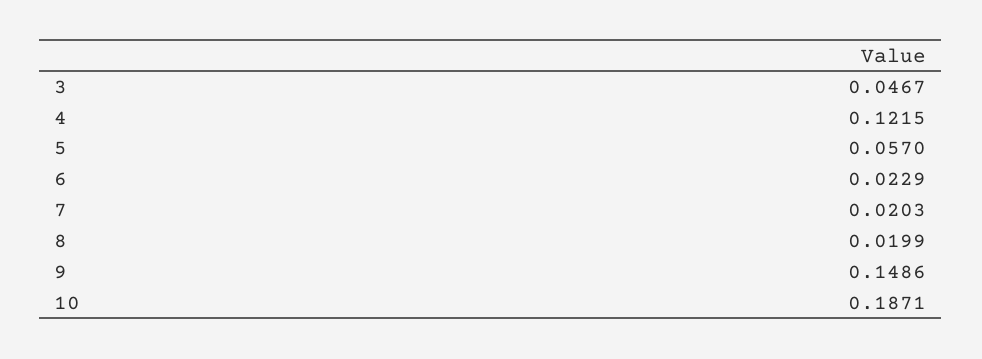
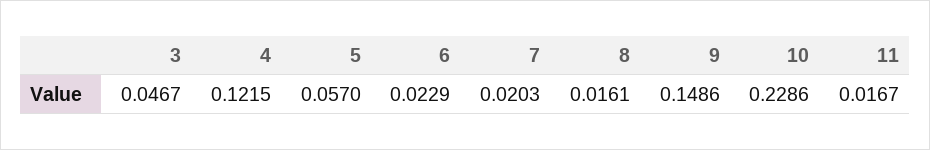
8: 0.0199 -> 0.0161
10: 0.1871 -> 0.2286
11: none -> 0.0167

